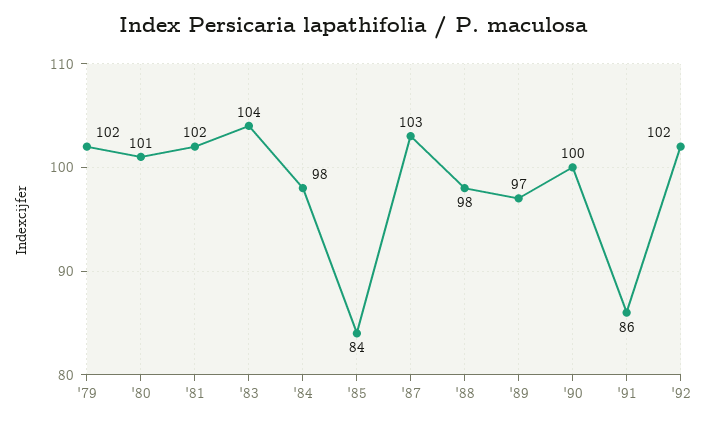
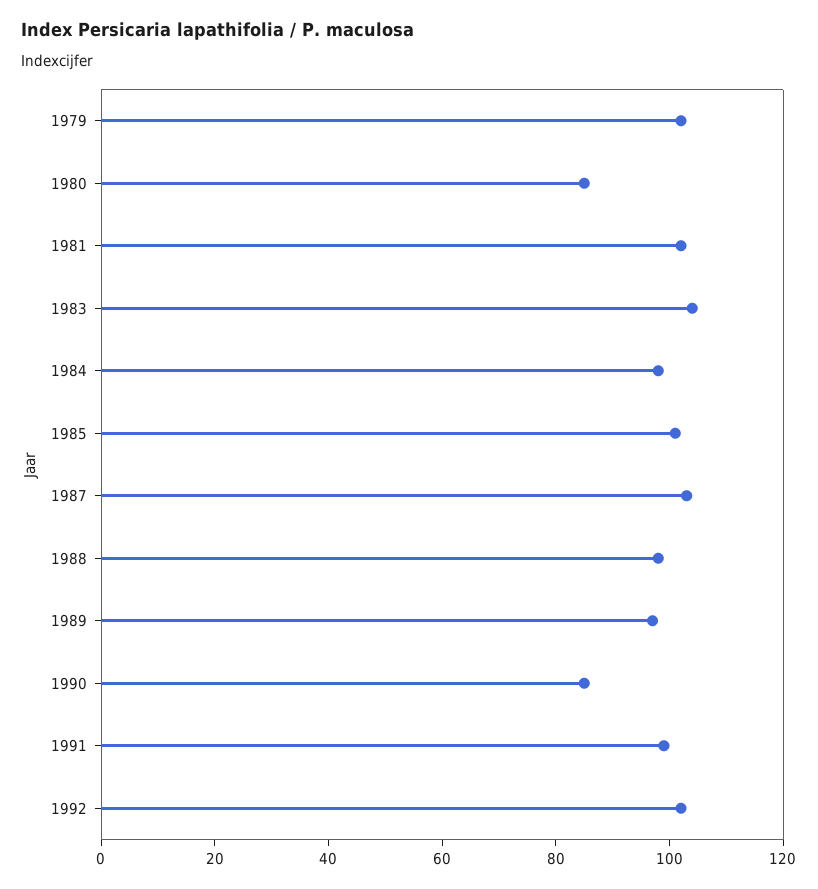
'80: 101 -> 85
'85: 84 -> 100
'90: 100 -> 85
'91: 86 -> 100

